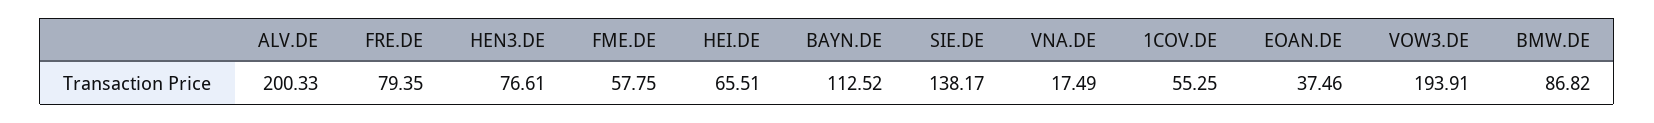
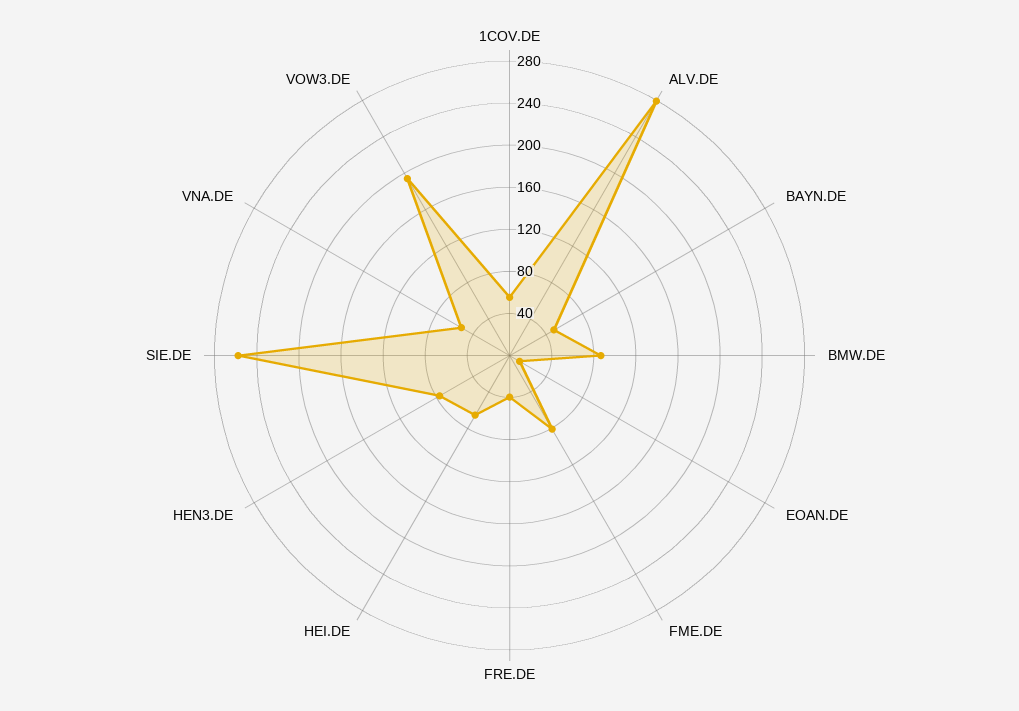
ALV.DE: 200.33 -> 280
FRE.DE: 79.35 -> 40
FME.DE: 57.75 -> 80
BAYN.DE: 112.52 -> 50
SIE.DE: 138.17 -> 260
VNA.DE: 17.49 -> 50
EOAN.DE: 37.46 -> 10

